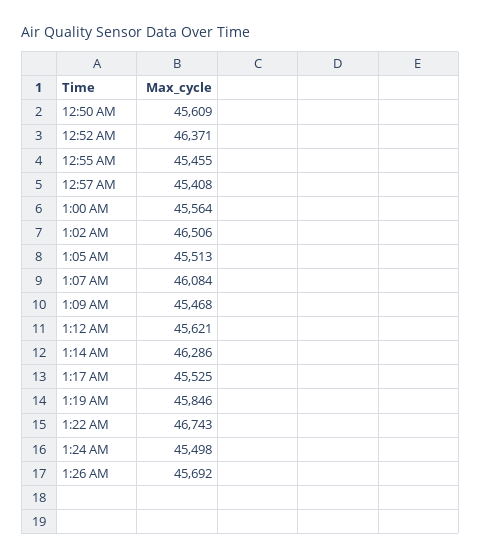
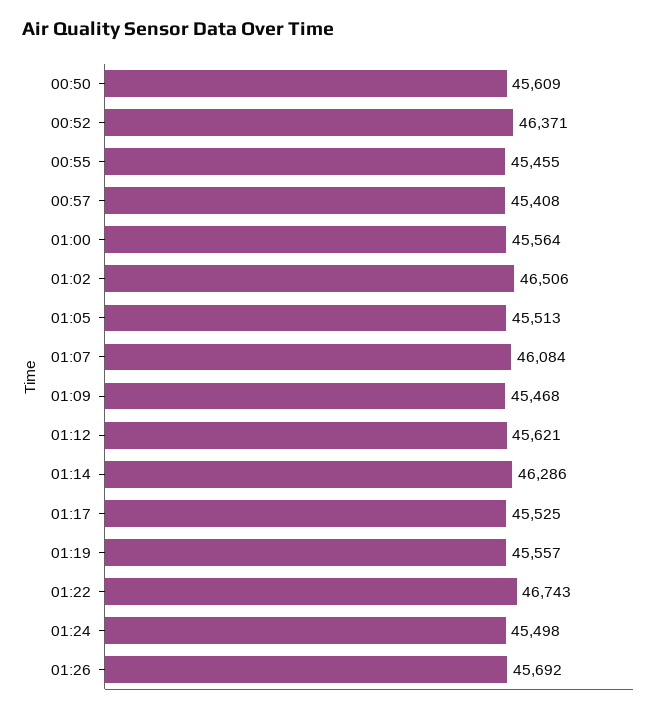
1:19 AM: 45846 -> 45557

